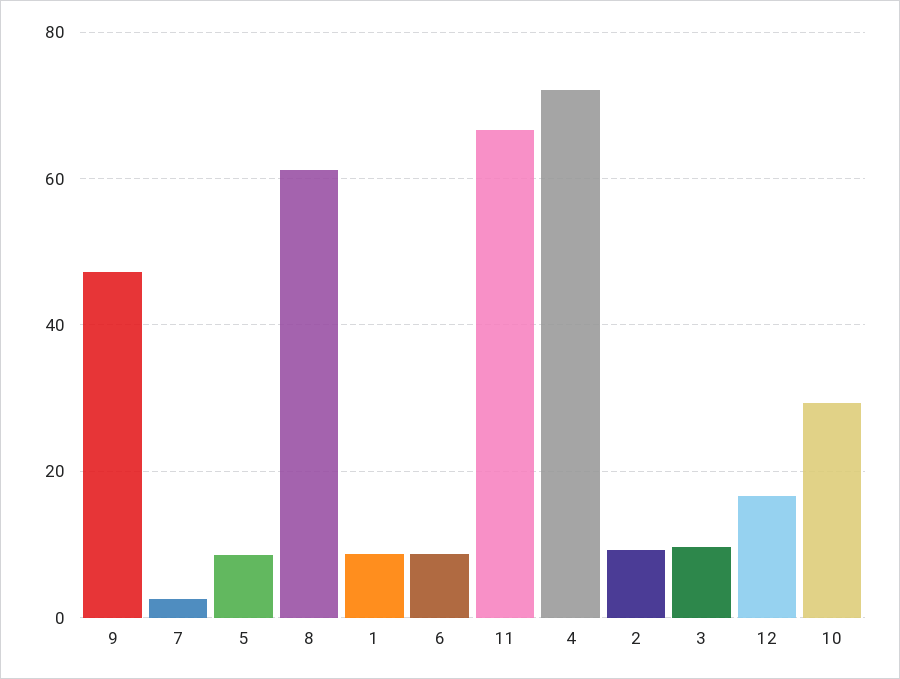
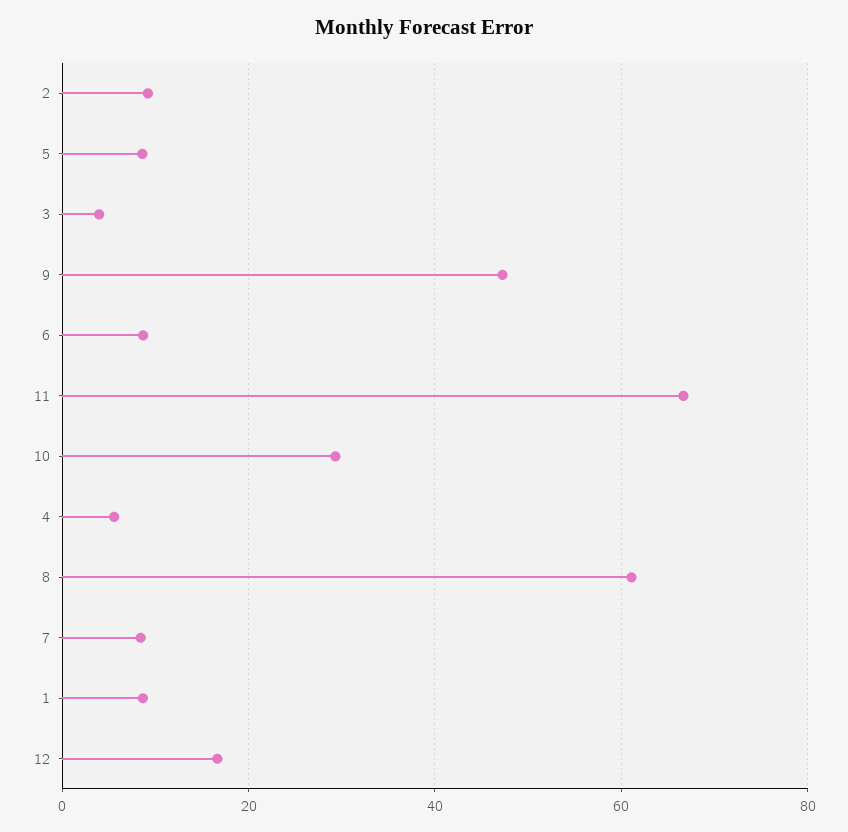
7: 2 -> 8
4: 72 -> 6
3: 10 -> 4

